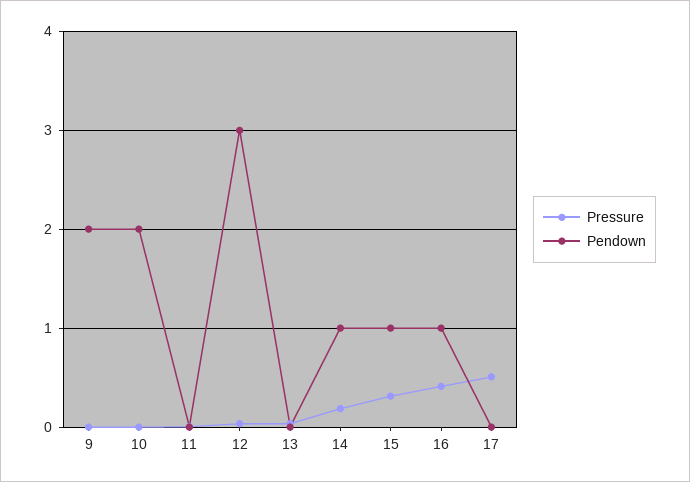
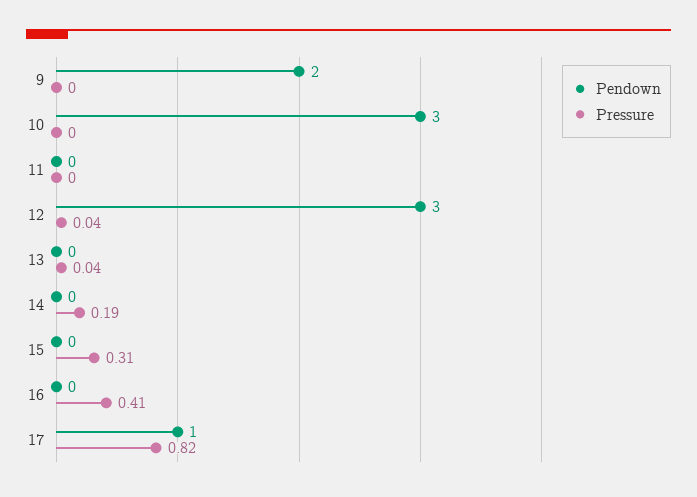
Pendown, 10: 2 -> 3
Pendown, 14: 1 -> 0
Pendown, 15: 1 -> 0
Pendown, 16: 1 -> 0
Pressure, 17: 0.5 -> 0.82
Pendown, 17: 0 -> 1

